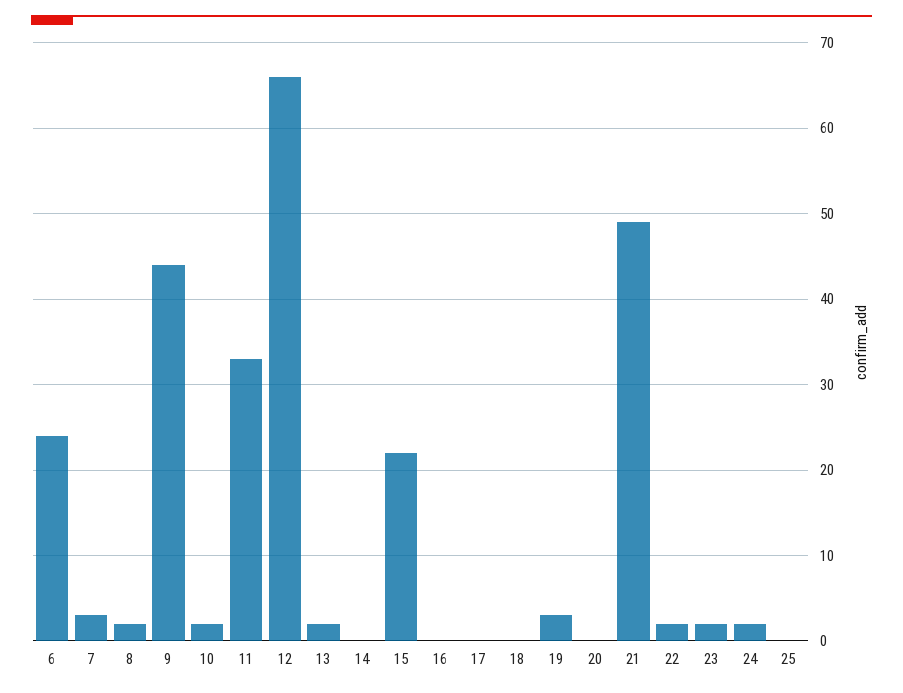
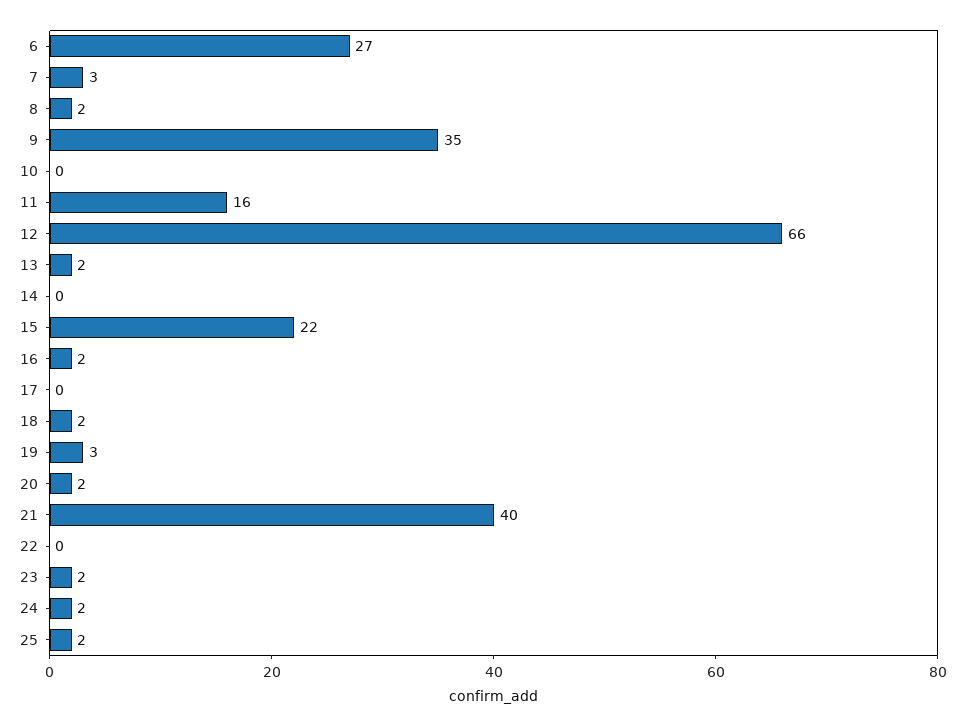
6: 24 -> 27
9: 44 -> 35
10: 2 -> 0
11: 33 -> 16
16: 0 -> 2
18: 0 -> 2
20: 0 -> 2
21: 49 -> 40
22: 2 -> 0
25: 0 -> 2

